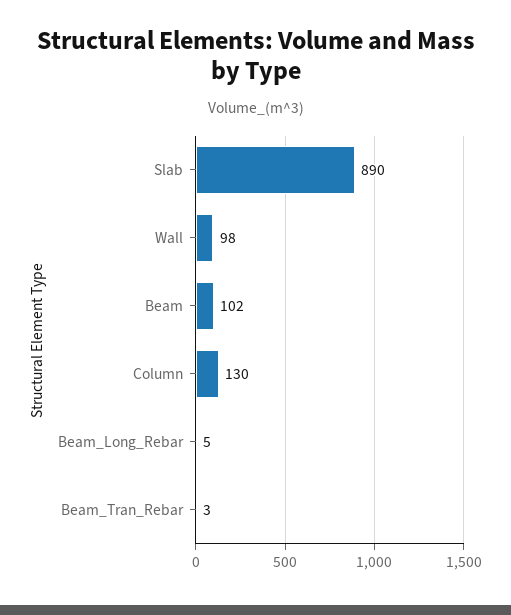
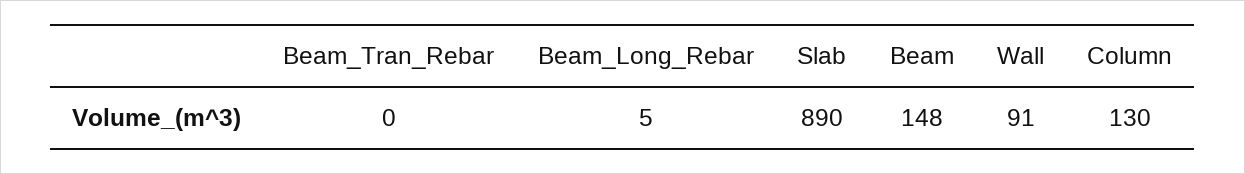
Wall: 98 -> 91
Beam: 102 -> 148
Beam_Tran_Rebar: 3 -> 0

